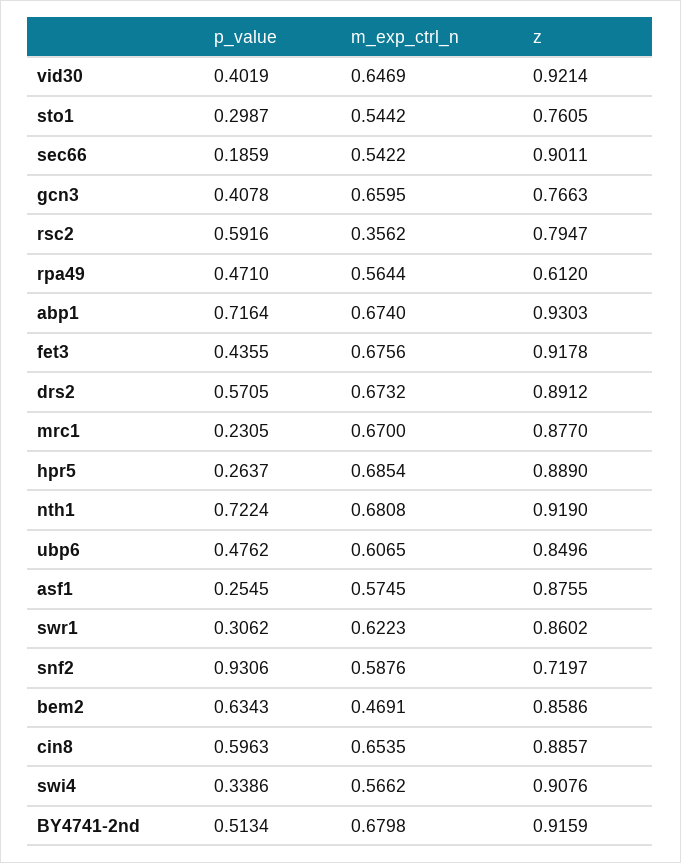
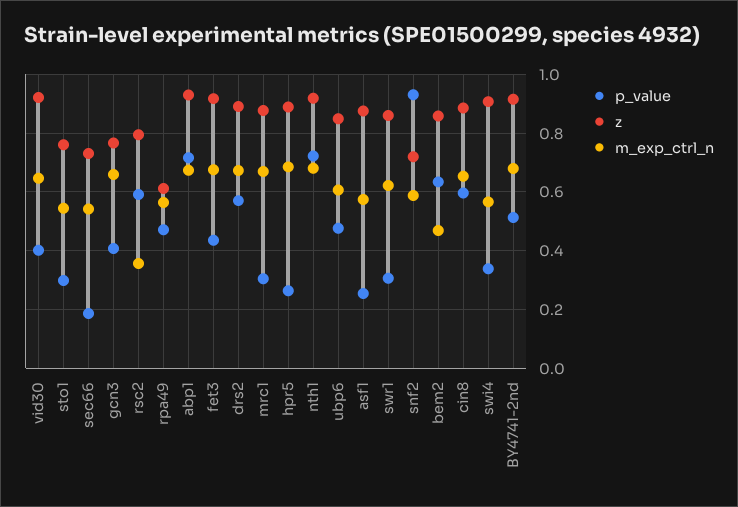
z, sec66: 0.9011 -> 0.725
p_value, mrc1: 0.2305 -> 0.3

